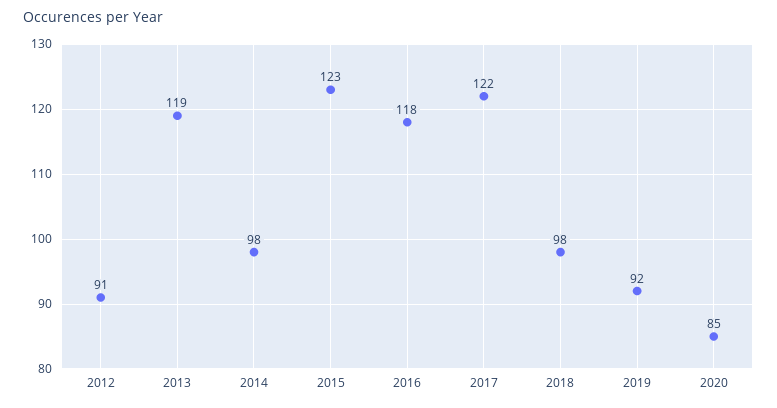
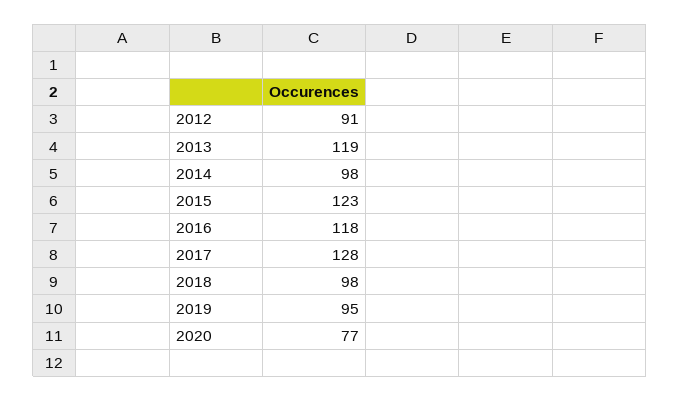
2017: 122 -> 128
2019: 92 -> 95
2020: 85 -> 77

